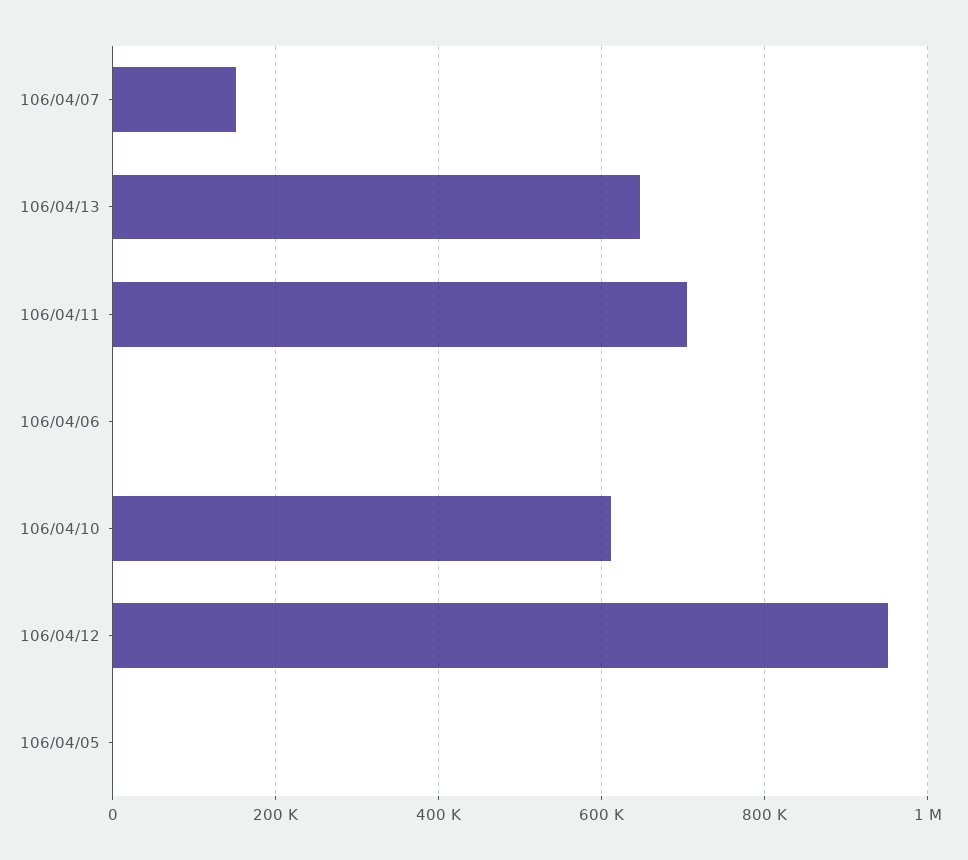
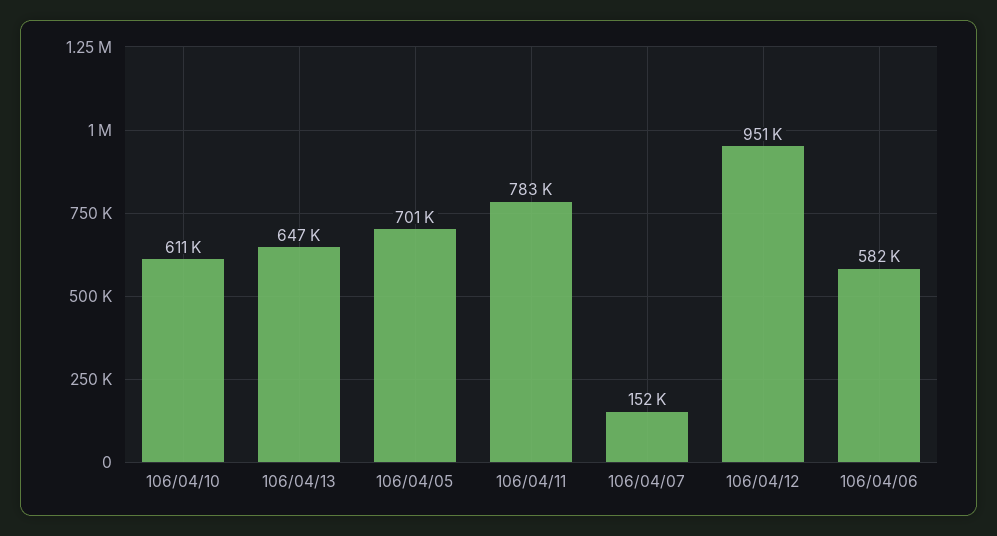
106/04/11: 700000 -> 783000
106/04/06: 0 -> 582000
106/04/05: 0 -> 701000

